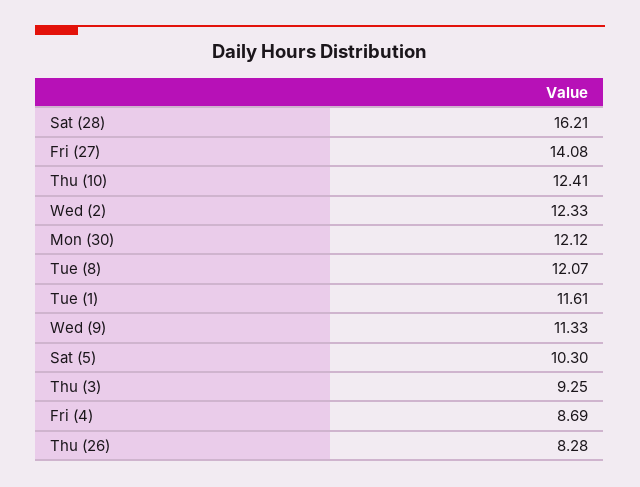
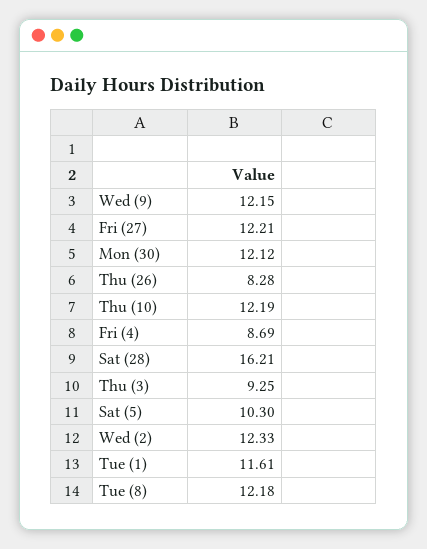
Fri (27): 14.08 -> 12.21
Thu (10): 12.41 -> 12.19
Tue (8): 12.07 -> 12.18
Wed (9): 11.33 -> 12.15

